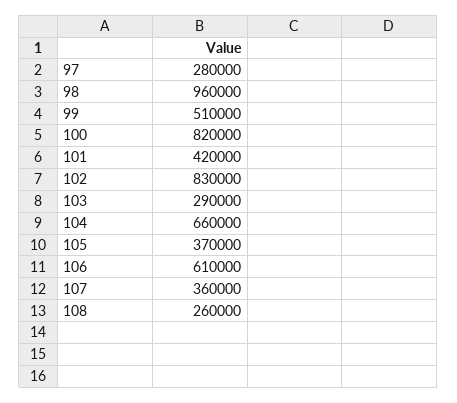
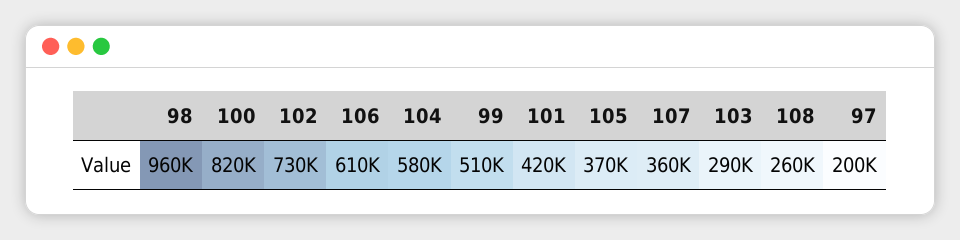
97: 280000 -> 200000
102: 830000 -> 730000
104: 660000 -> 580000

